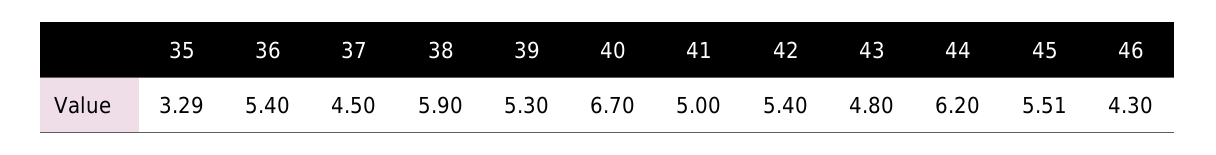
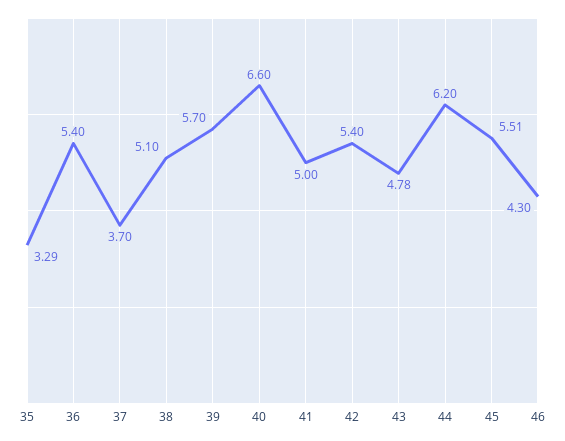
37: 4.5 -> 3.7
38: 5.9 -> 5.1
39: 5.3 -> 5.7
40: 6.7 -> 6.6
43: 4.8 -> 4.78

